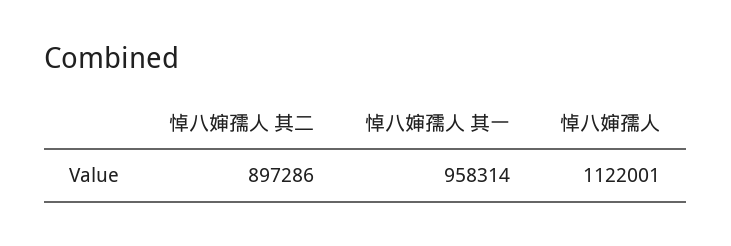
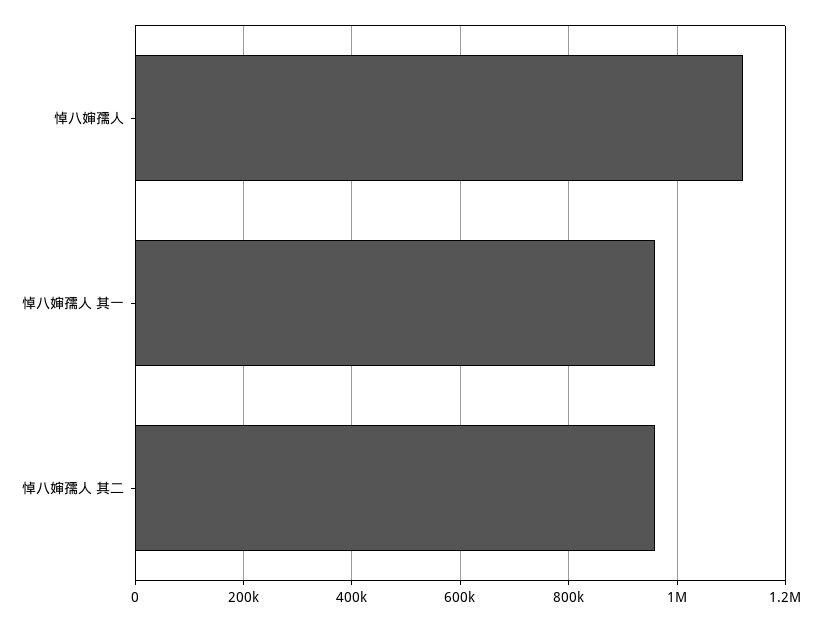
悼八婶孺人 其二: 897286 -> 960000

